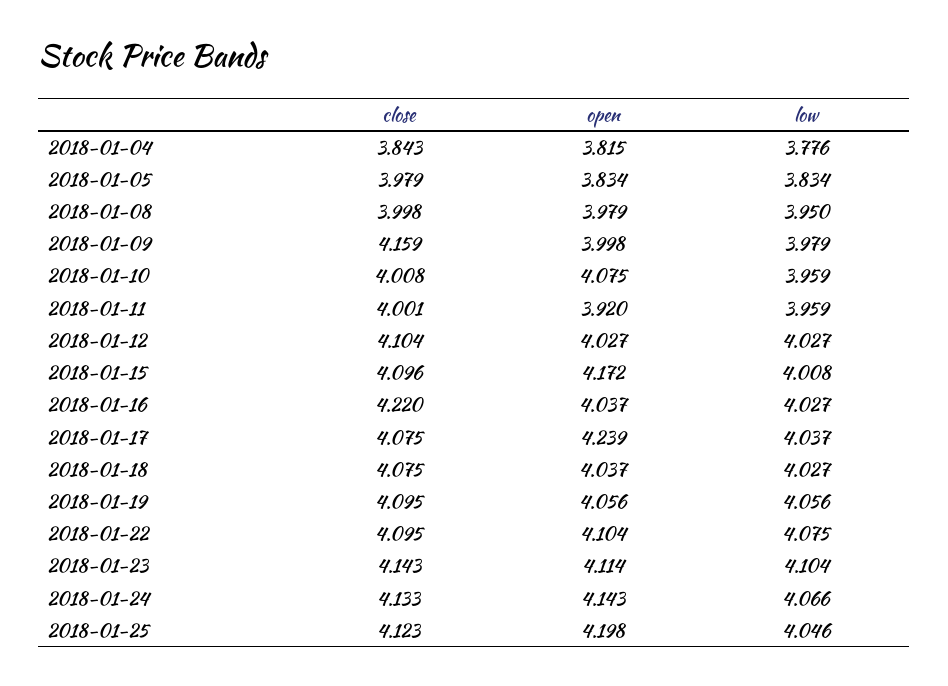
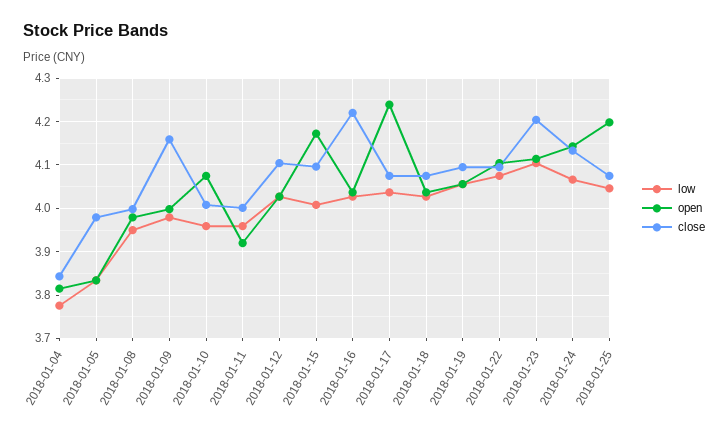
close, 2018-01-23: 4.143 -> 4.2
close, 2018-01-25: 4.123 -> 4.08

